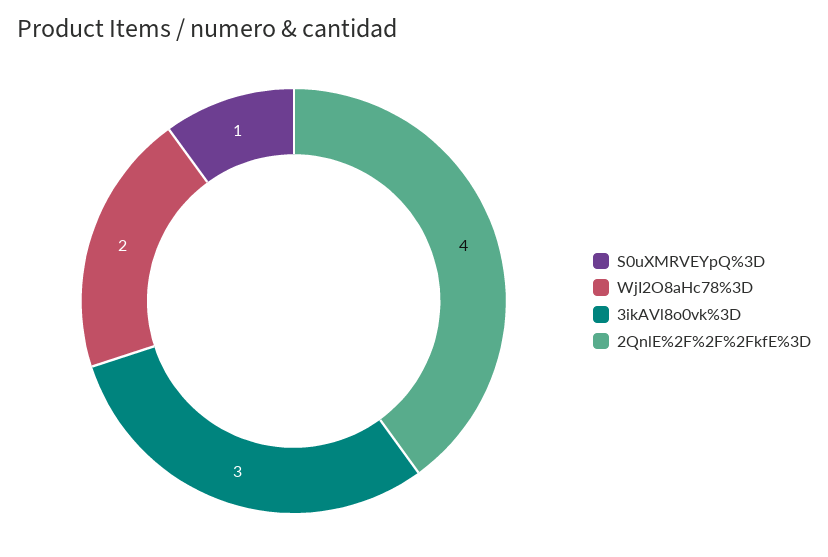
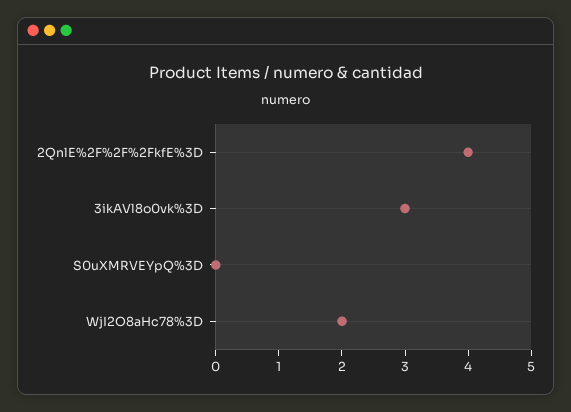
S0uXMRVEYpQ%3D: 1 -> 0

